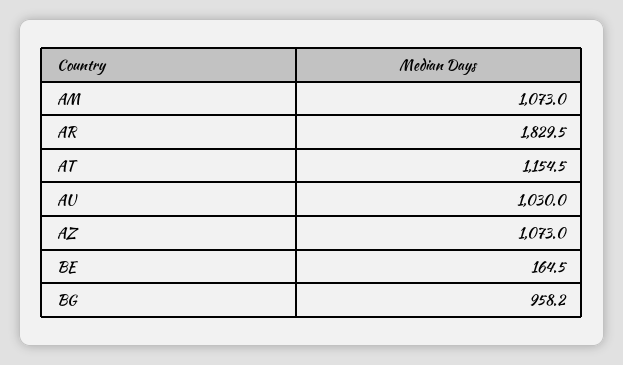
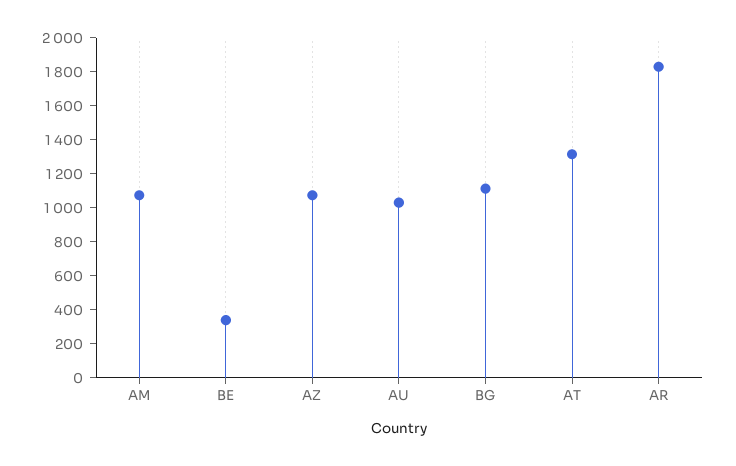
AT: 1154.5 -> 1300
BE: 164.5 -> 350
BG: 958.2 -> 1100

